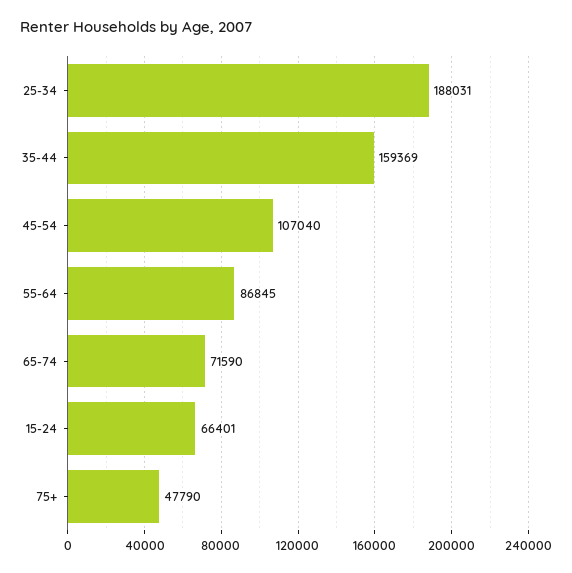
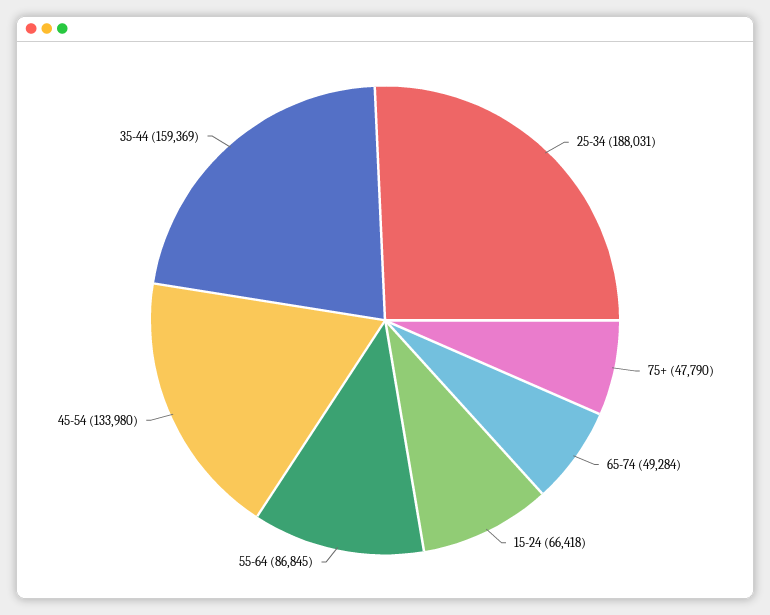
45-54: 107040 -> 133980
65-74: 71590 -> 49284
15-24: 66401 -> 66418

